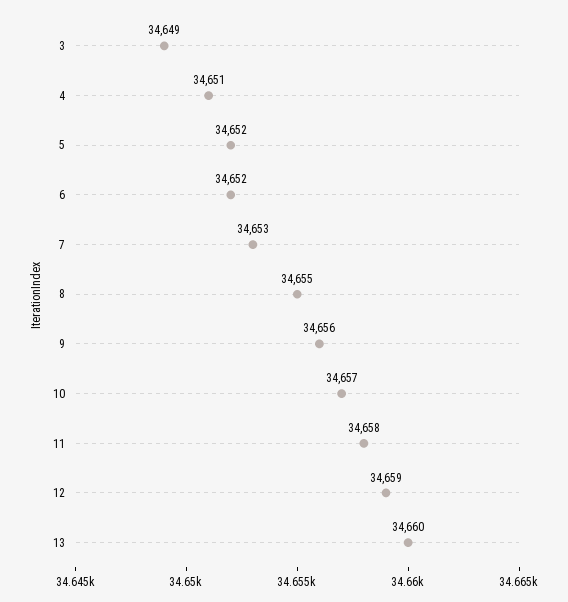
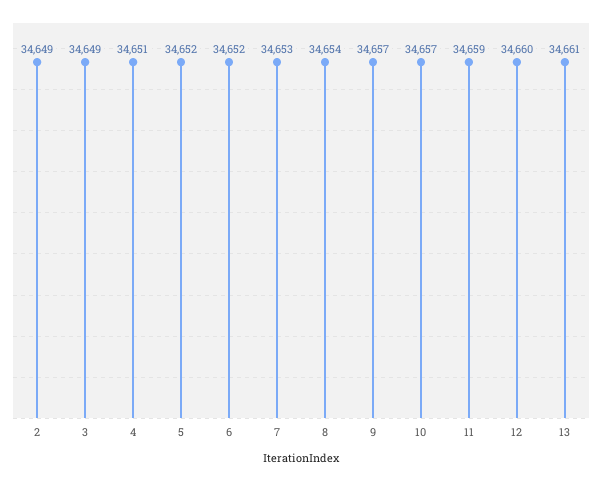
8: 34655 -> 34654
9: 34656 -> 34657
11: 34658 -> 34659
12: 34659 -> 34660
13: 34660 -> 34661
2: none -> 34649

